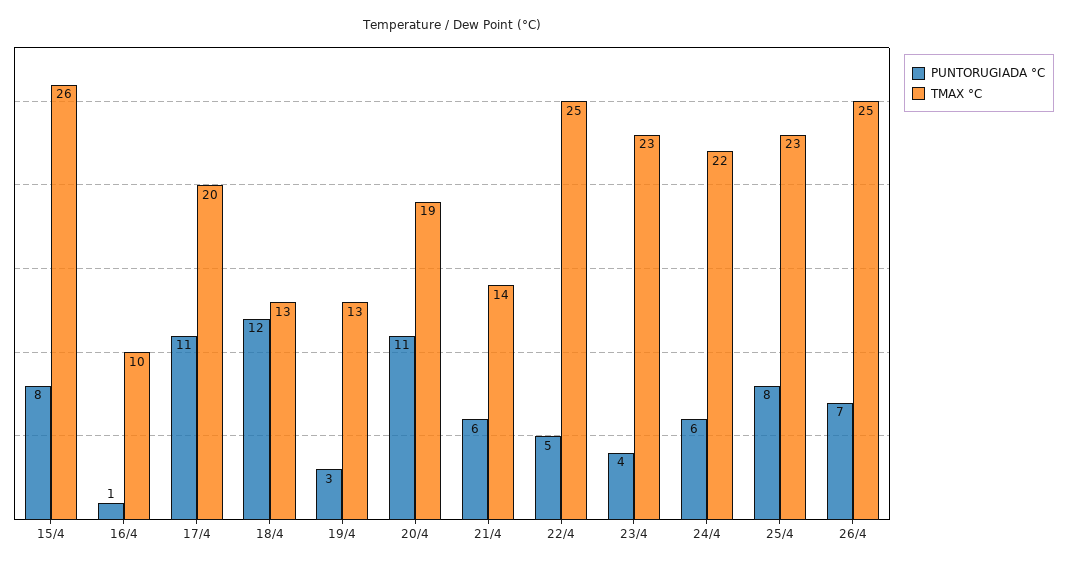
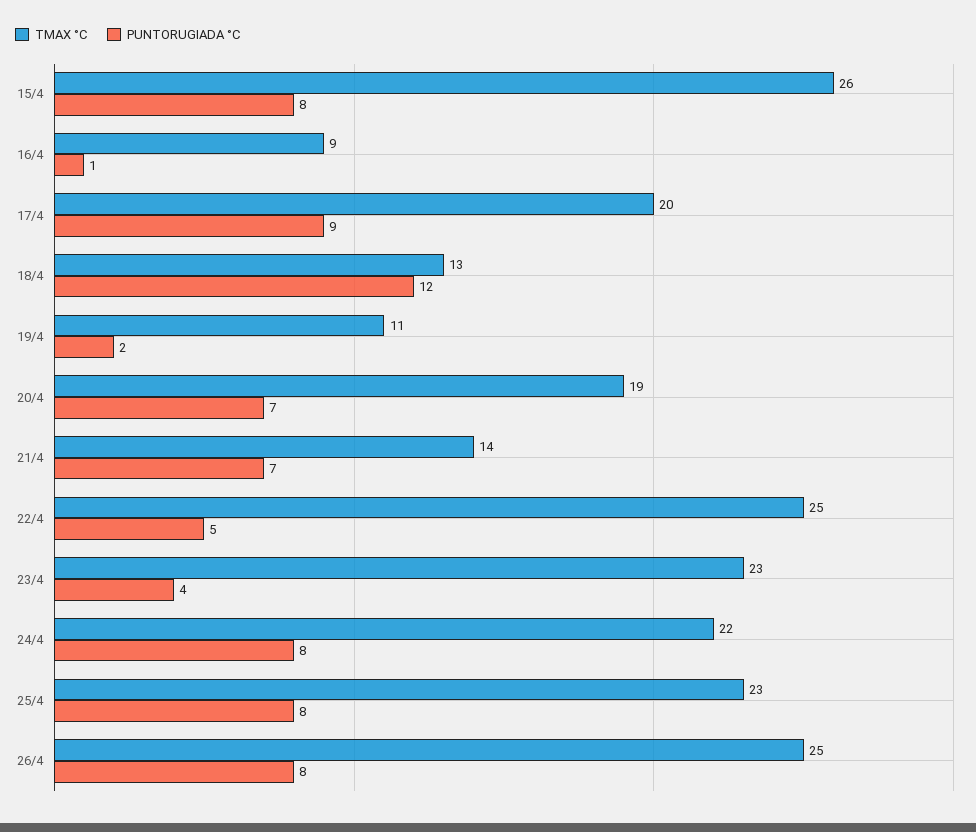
TMAX °C, 16/4: 10 -> 9
PUNTORUGIADA °C, 17/4: 11 -> 9
PUNTORUGIADA °C, 19/4: 3 -> 2
TMAX °C, 19/4: 13 -> 11
PUNTORUGIADA °C, 20/4: 11 -> 7
PUNTORUGIADA °C, 21/4: 6 -> 7
PUNTORUGIADA °C, 24/4: 6 -> 8
PUNTORUGIADA °C, 26/4: 7 -> 8

